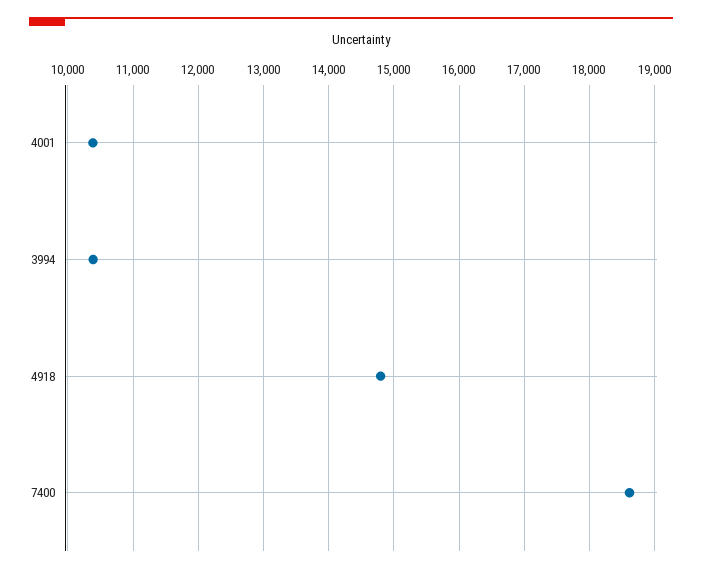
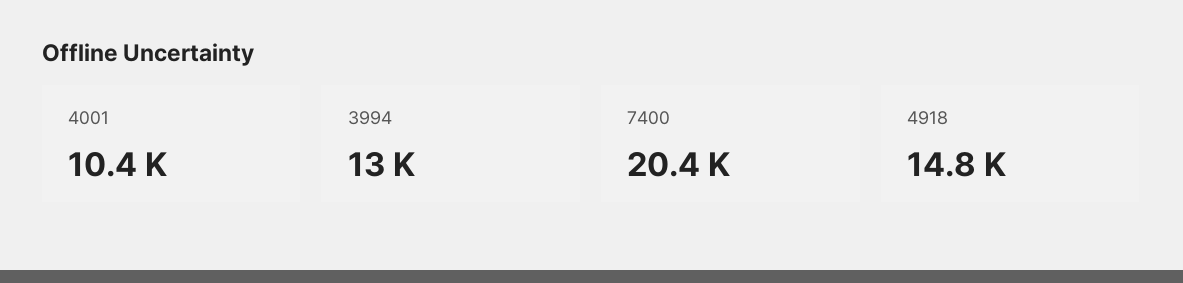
3994: 10400 -> 13000
7400: 18600 -> 20400

